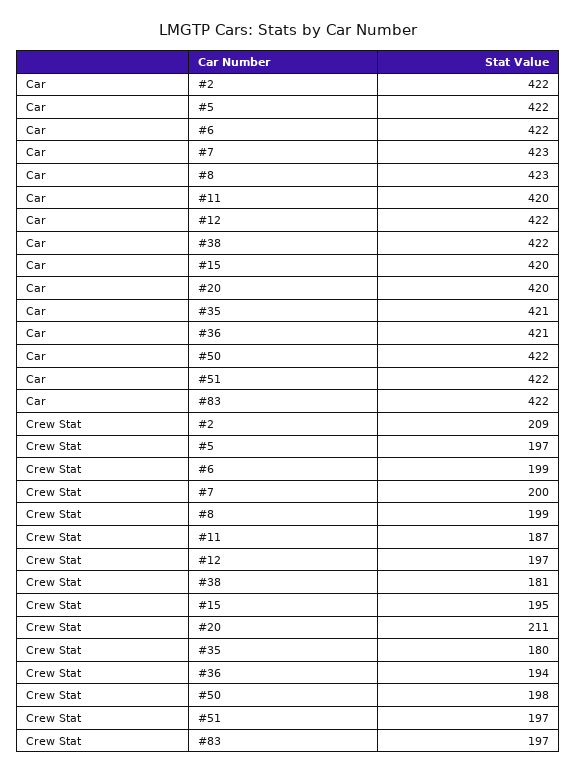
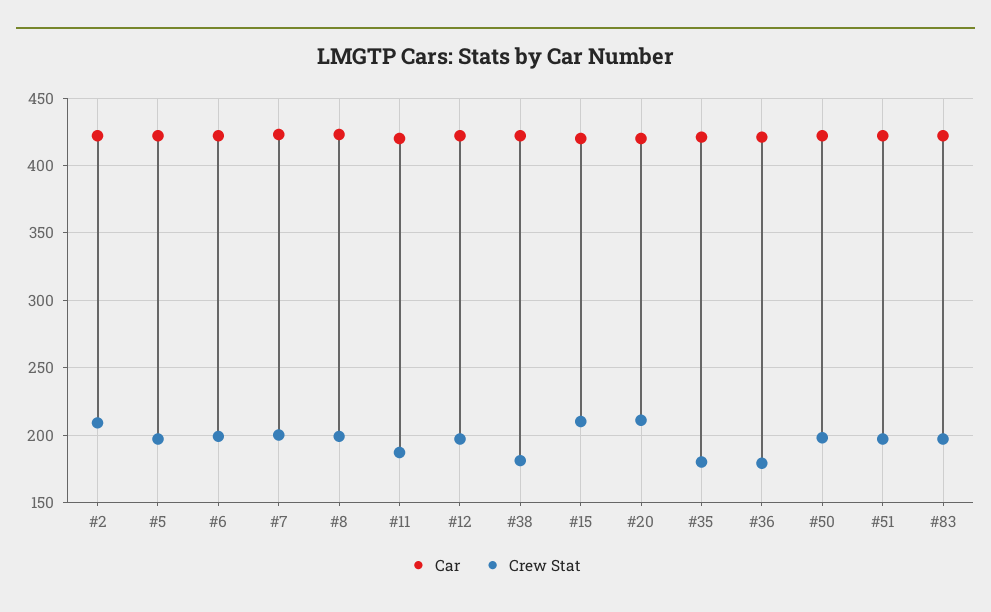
Crew Stat, #15: 195 -> 210
Crew Stat, #36: 194 -> 180

